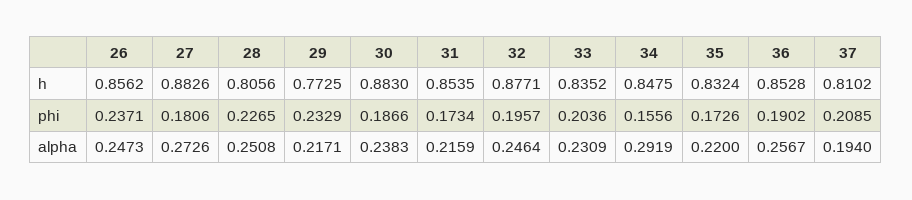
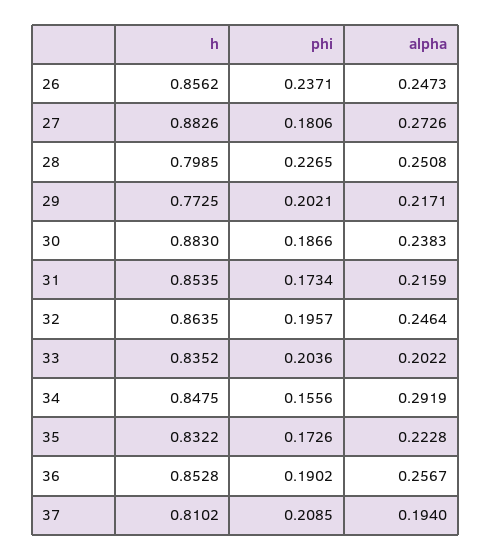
28, h: 0.8056 -> 0.7985
32, h: 0.8771 -> 0.8635
35, h: 0.8324 -> 0.8322
29, phi: 0.2329 -> 0.2021
33, alpha: 0.2309 -> 0.2022
35, alpha: 0.22 -> 0.2228

